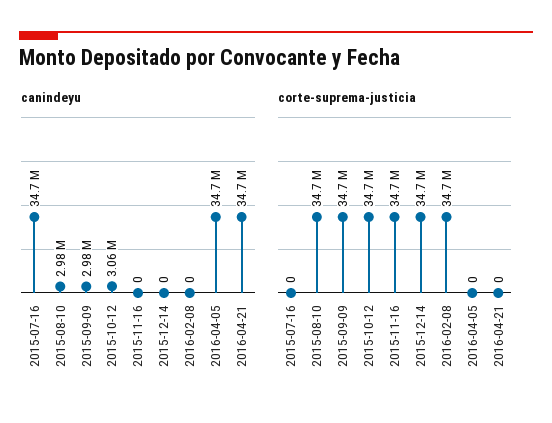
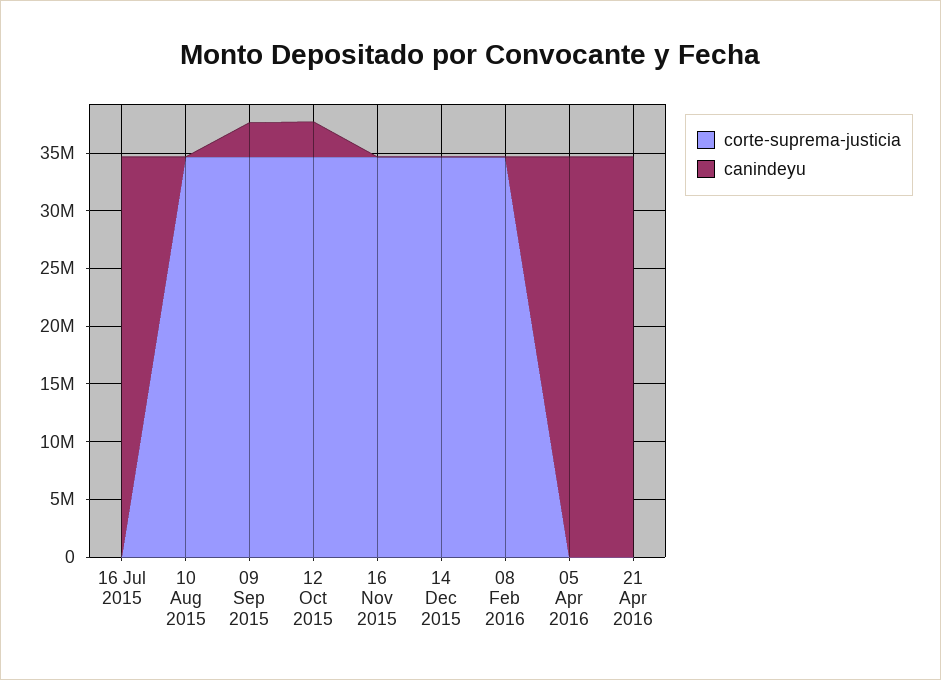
canindeyu, 2015-08-10: 2980000 -> 0

